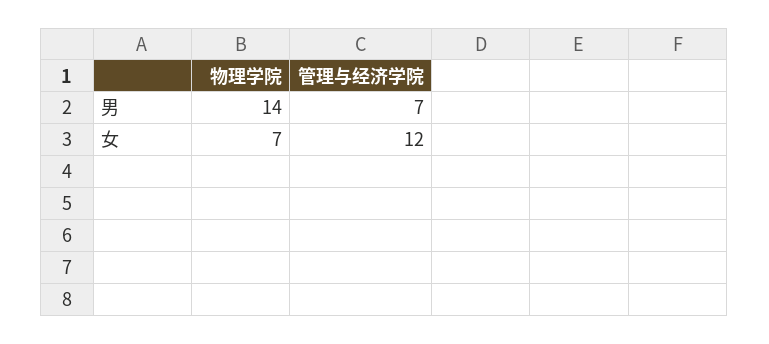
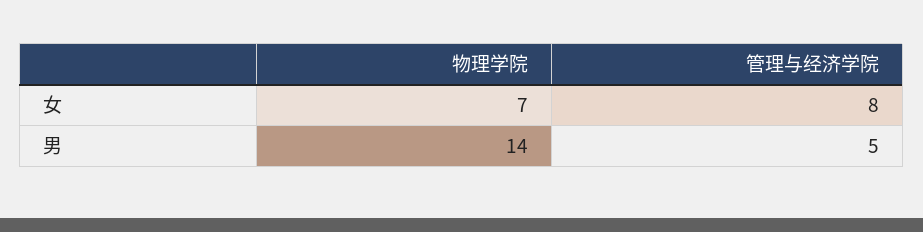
管理与经济学院, 男: 7 -> 5
管理与经济学院, 女: 12 -> 8

